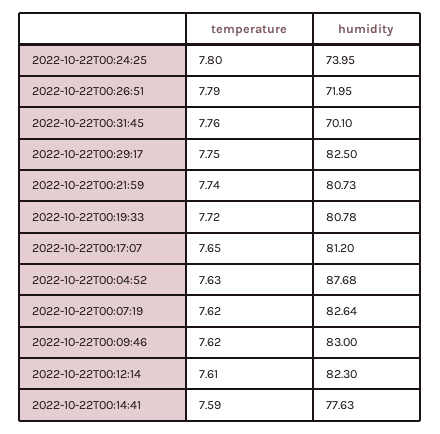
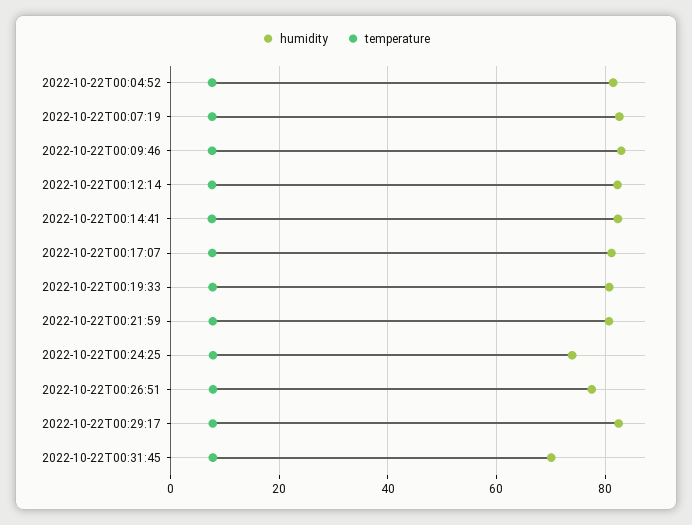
humidity, 2022-10-22T00:26:51: 71.95 -> 78
humidity, 2022-10-22T00:04:52: 87.68 -> 82
humidity, 2022-10-22T00:14:41: 77.63 -> 82

